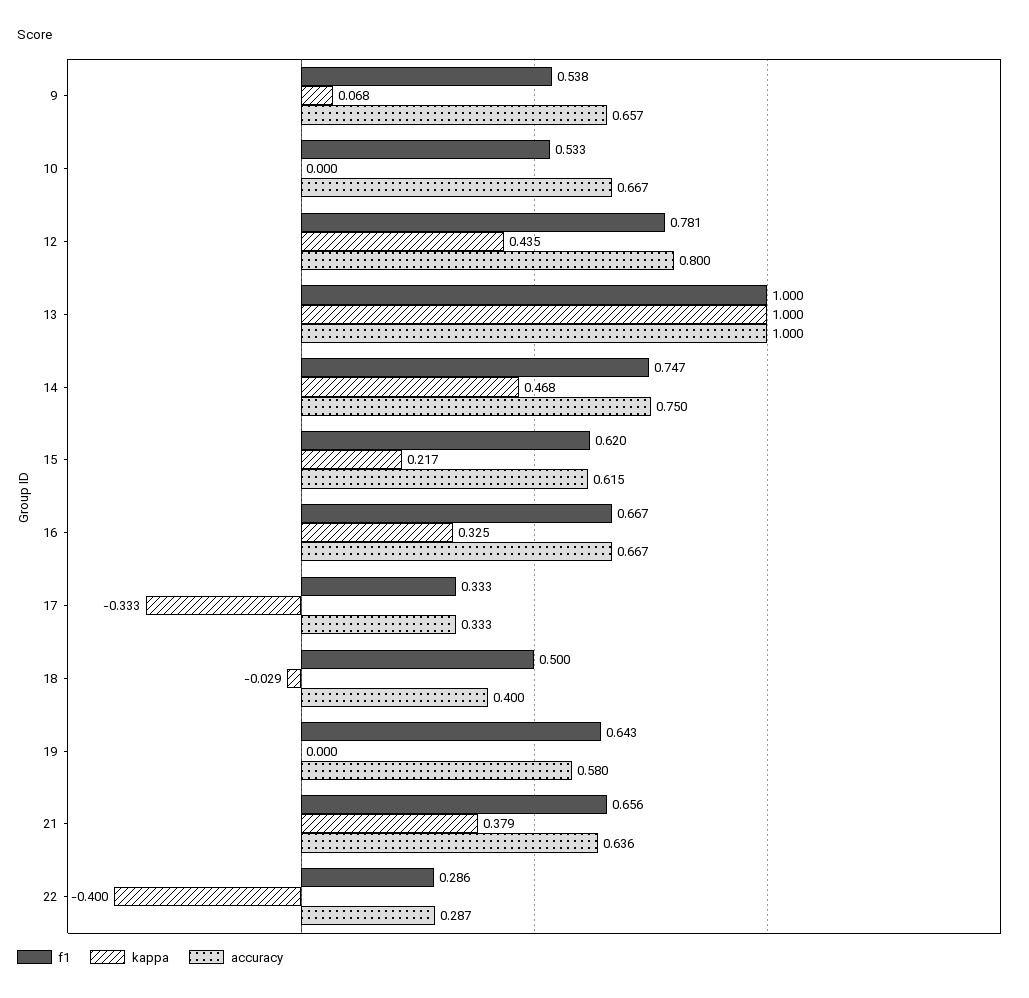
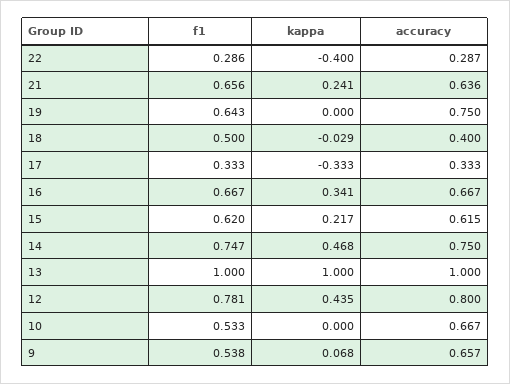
kappa, 16: 0.325 -> 0.341
accuracy, 19: 0.58 -> 0.75
kappa, 21: 0.379 -> 0.241

